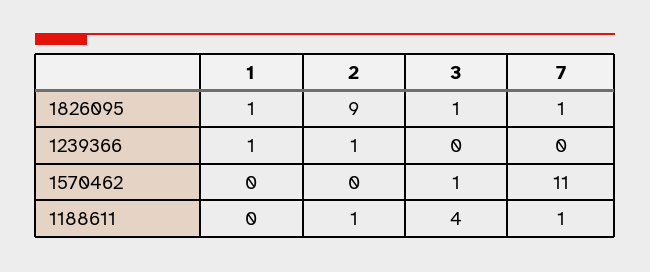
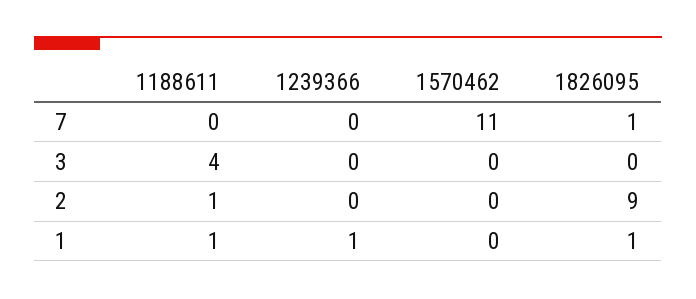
3, 1826095: 1 -> 0
2, 1239366: 1 -> 0
3, 1570462: 1 -> 0
1, 1188611: 0 -> 1
7, 1188611: 1 -> 0

